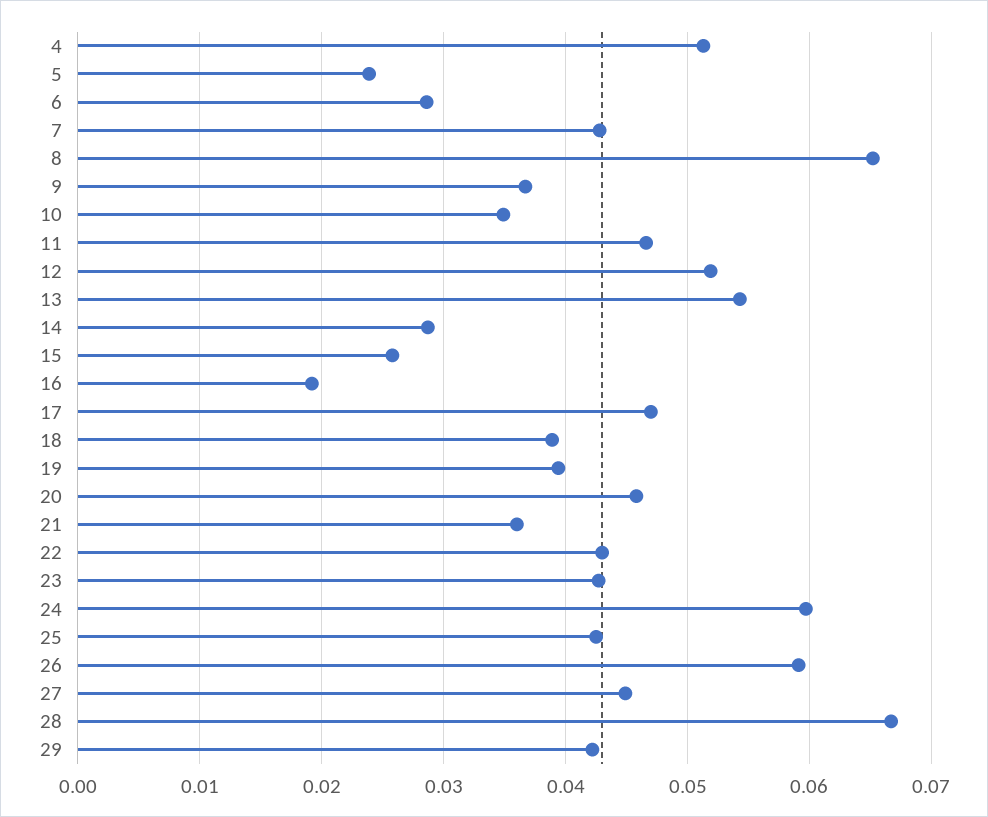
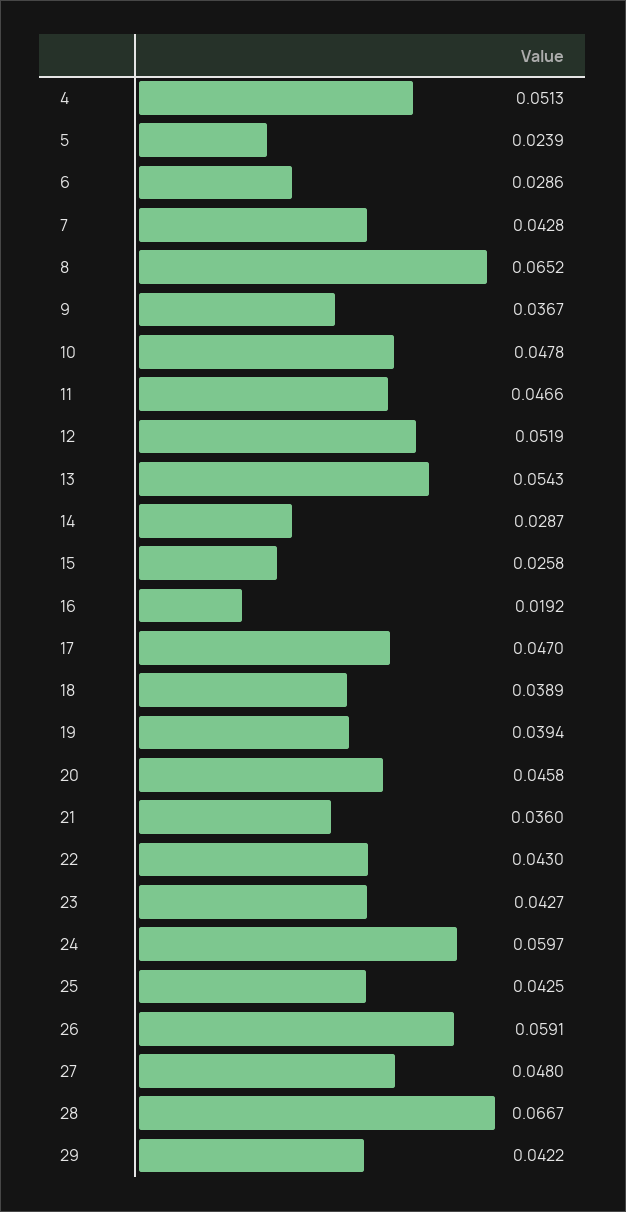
10: 0.035 -> 0.0478
27: 0.045 -> 0.048

